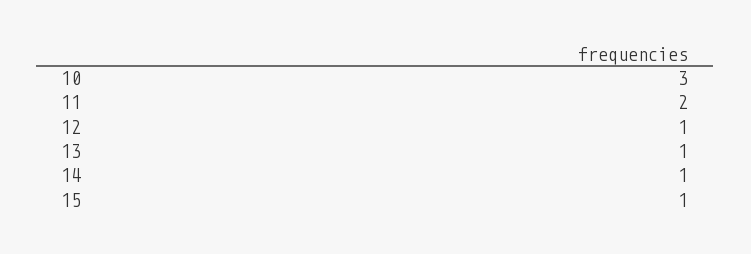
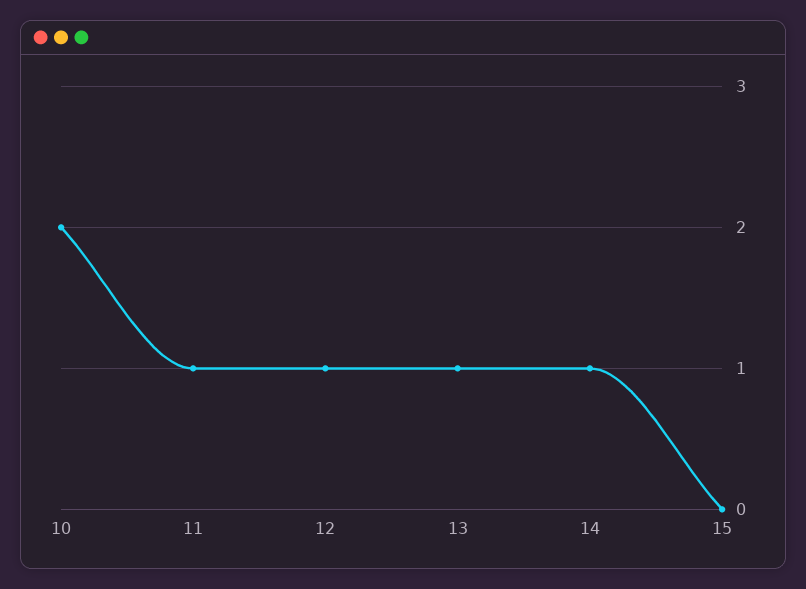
10: 3 -> 2
11: 2 -> 1
15: 1 -> 0

